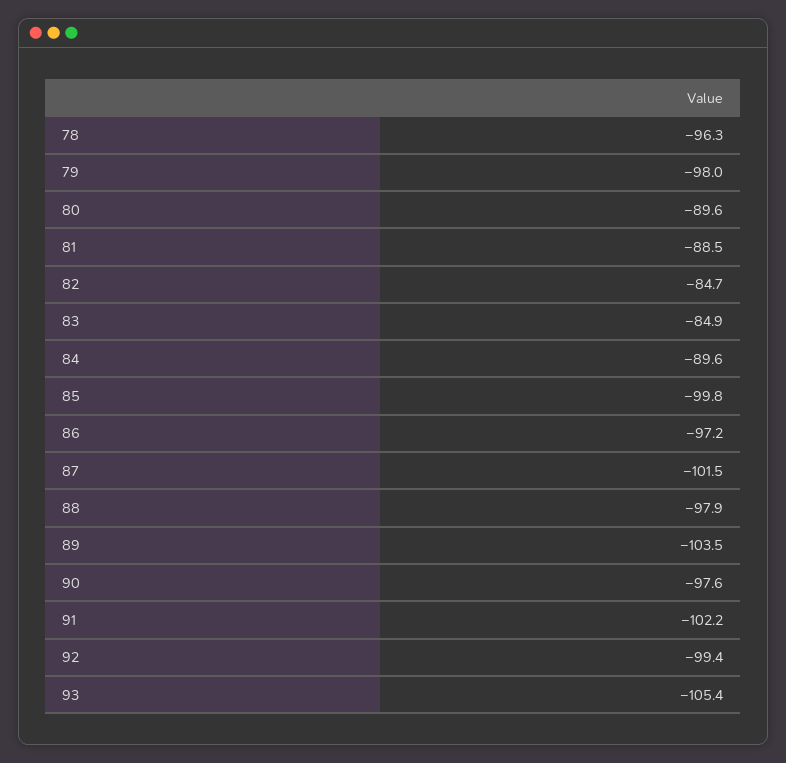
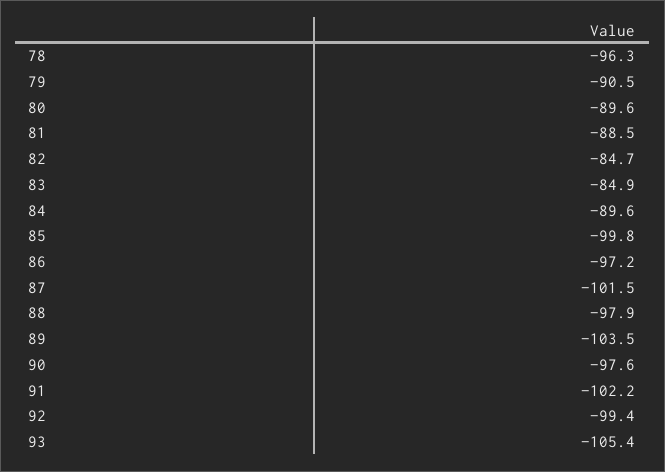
79: -98 -> -90.5

